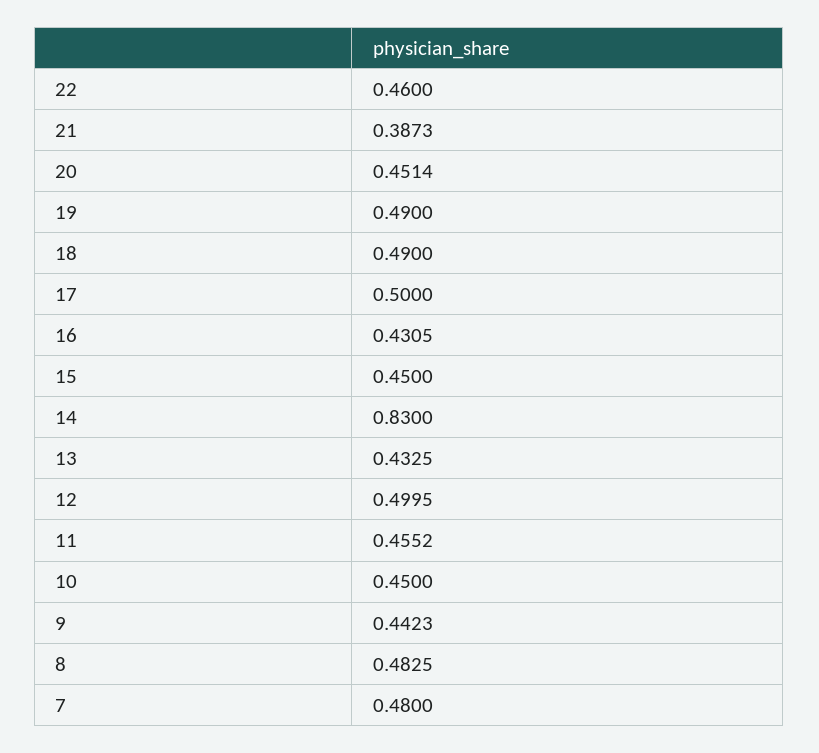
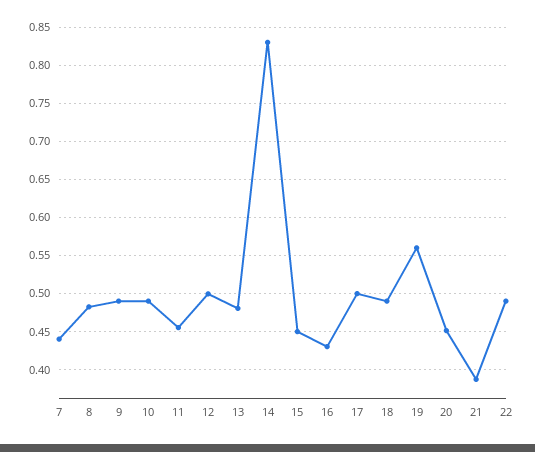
22: 0.46 -> 0.49
19: 0.49 -> 0.56
13: 0.4325 -> 0.48
10: 0.45 -> 0.49
9: 0.4423 -> 0.49
7: 0.48 -> 0.44

